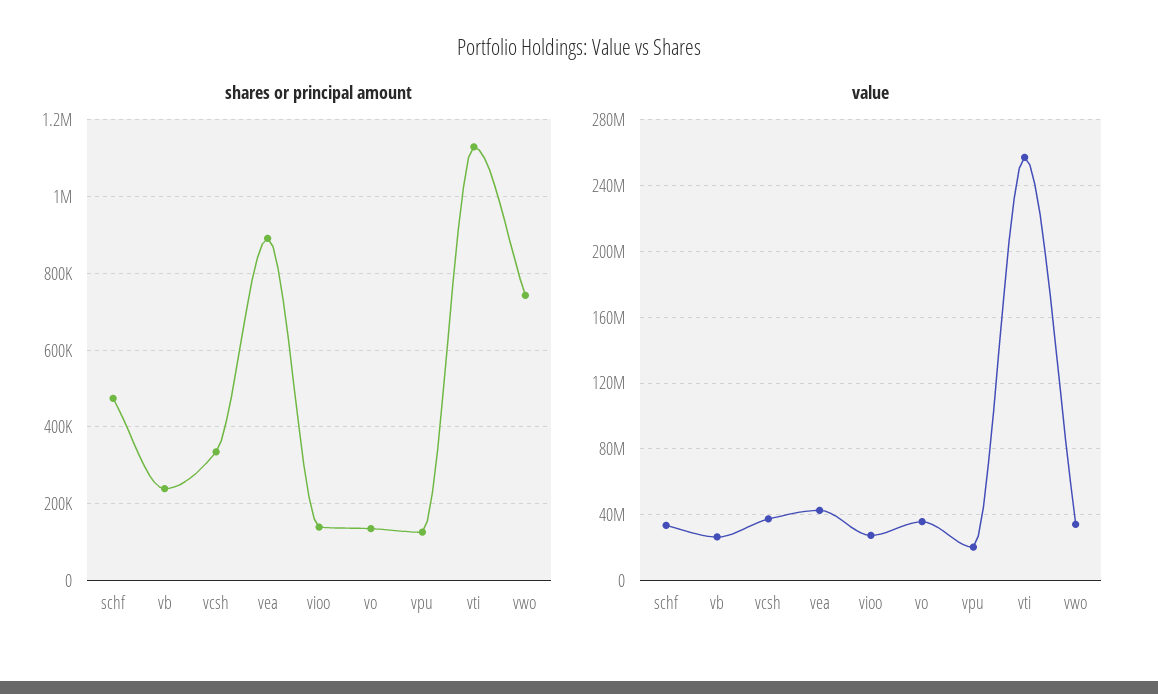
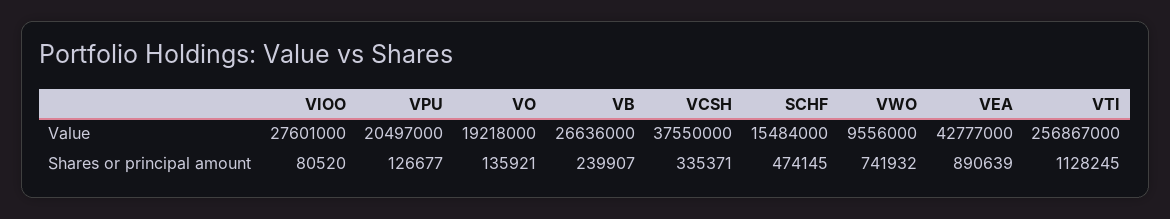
shares or principal amount, vioo: 140000 -> 80520
value, schf: 35000000 -> 15484000
value, vo: 35000000 -> 19218000
value, vwo: 35000000 -> 9556000

